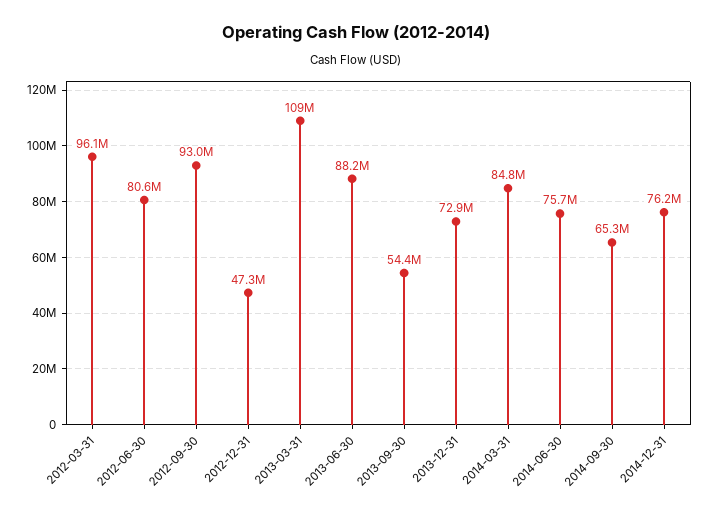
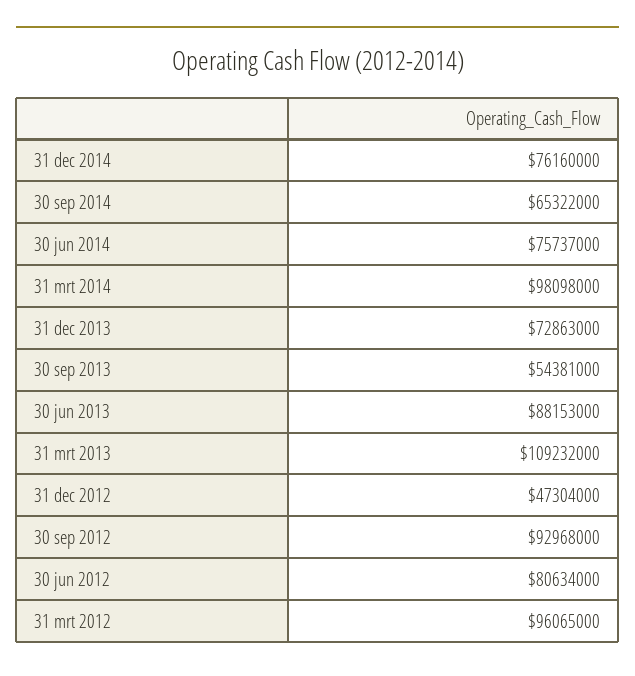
2014-03-31: 84800000 -> 98098000

